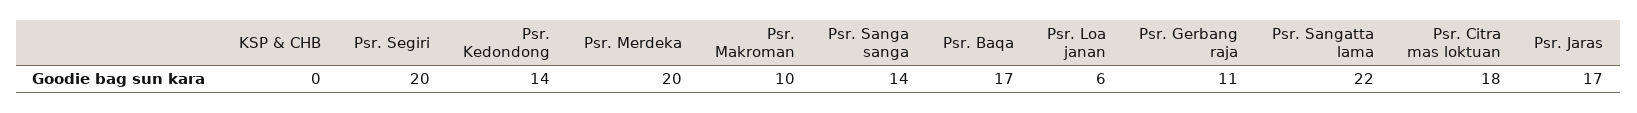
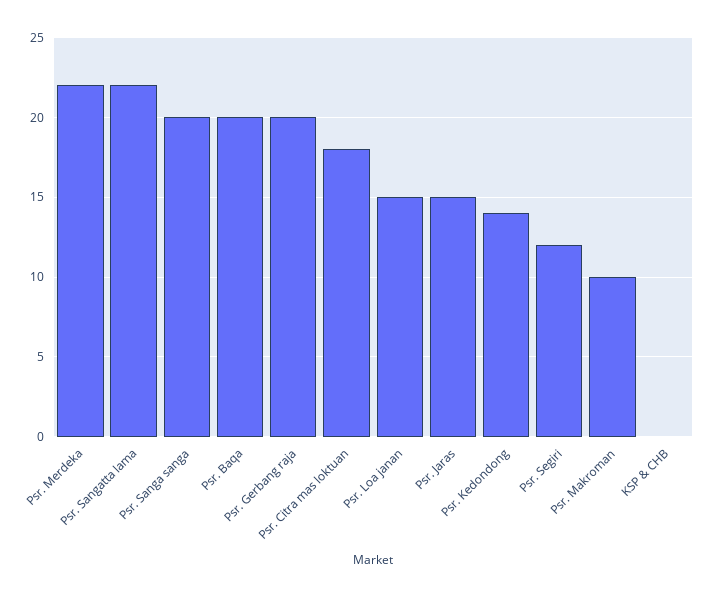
Psr. Segiri: 20 -> 12
Psr. Merdeka: 20 -> 22
Psr. Sanga sanga: 14 -> 20
Psr. Baqa: 17 -> 20
Psr. Loa janan: 6 -> 15
Psr. Gerbang raja: 11 -> 20
Psr. Jaras: 17 -> 15

